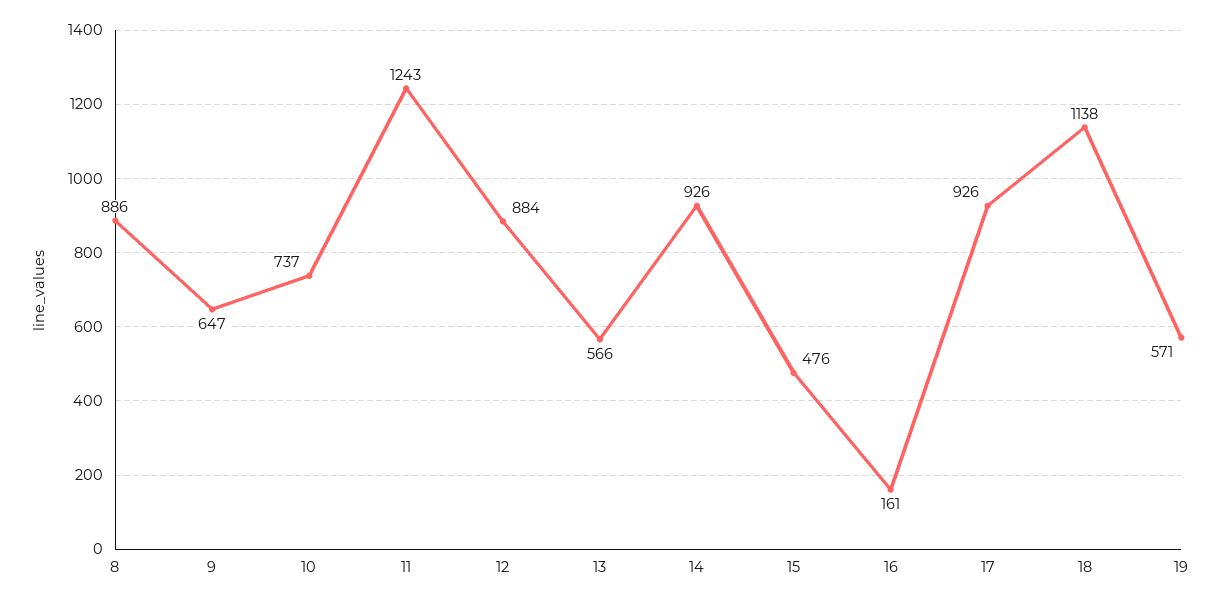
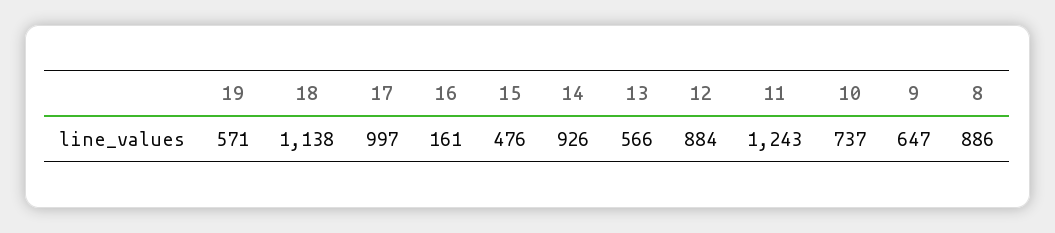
17: 926 -> 997

